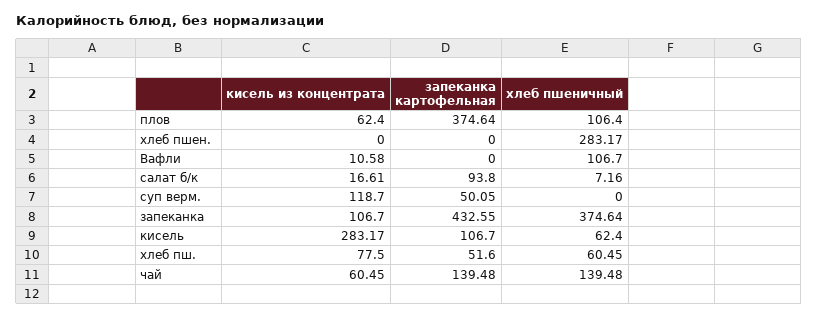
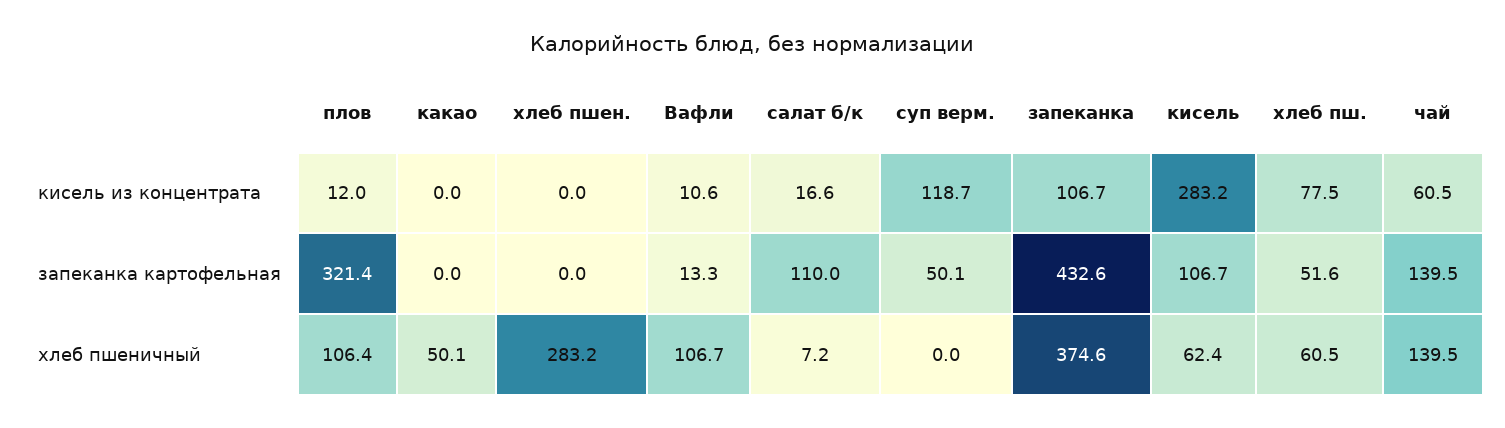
кисель из концентрата, плов: 62.4 -> 12
запеканка картофельная, плов: 374.64 -> 321.4
запеканка картофельная, Вафли: 0 -> 13.3
запеканка картофельная, салат б/к: 93.8 -> 110
кисель из концентрата, какао: none -> 0
запеканка картофельная, какао: none -> 0
хлеб пшеничный, какао: none -> 50.1

